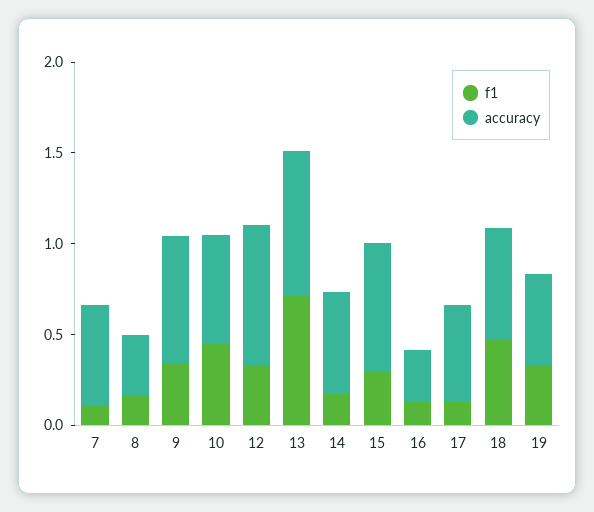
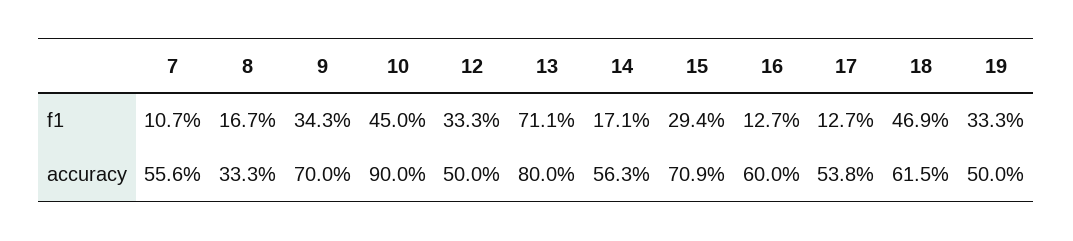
accuracy, 10: 0.6 -> 0.9
accuracy, 12: 0.8 -> 0.5
accuracy, 16: 0.3 -> 0.6

